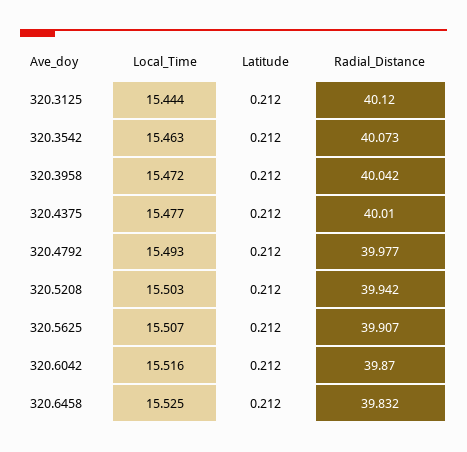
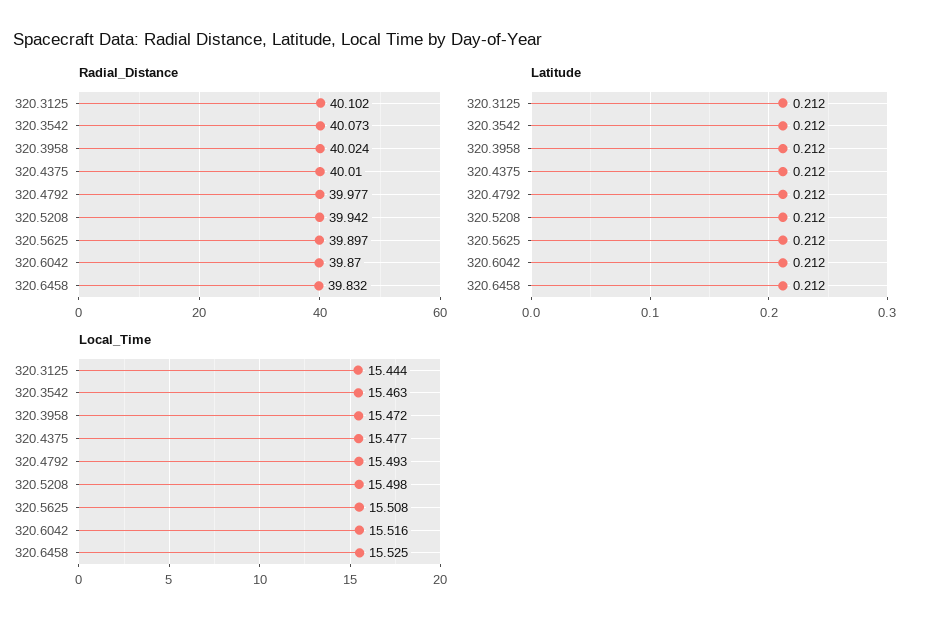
Radial_Distance, 320.3125: 40.12 -> 40.102
Radial_Distance, 320.3958: 40.042 -> 40.024
Local_Time, 320.5208: 15.503 -> 15.498
Local_Time, 320.5625: 15.507 -> 15.508
Radial_Distance, 320.5625: 39.907 -> 39.897

